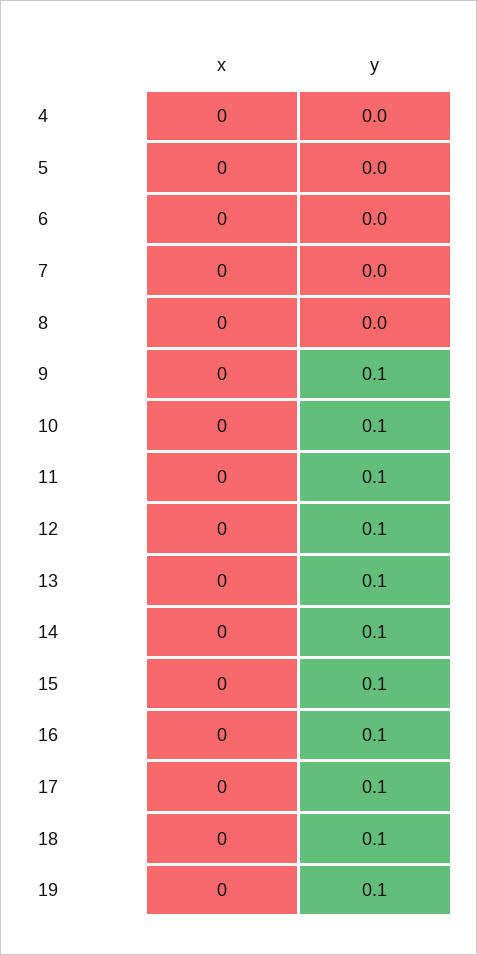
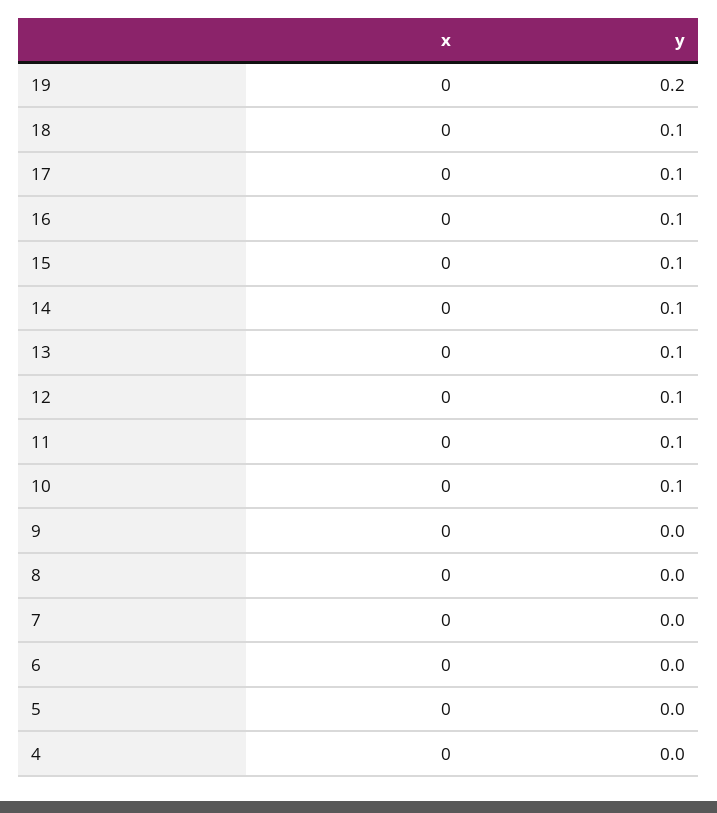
y, 9: 0.1 -> 0
y, 19: 0.1 -> 0.2

